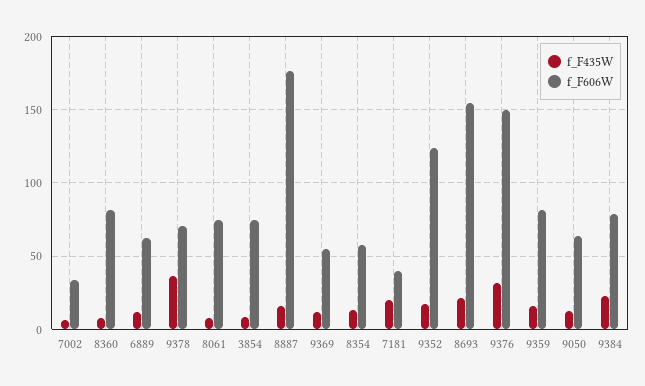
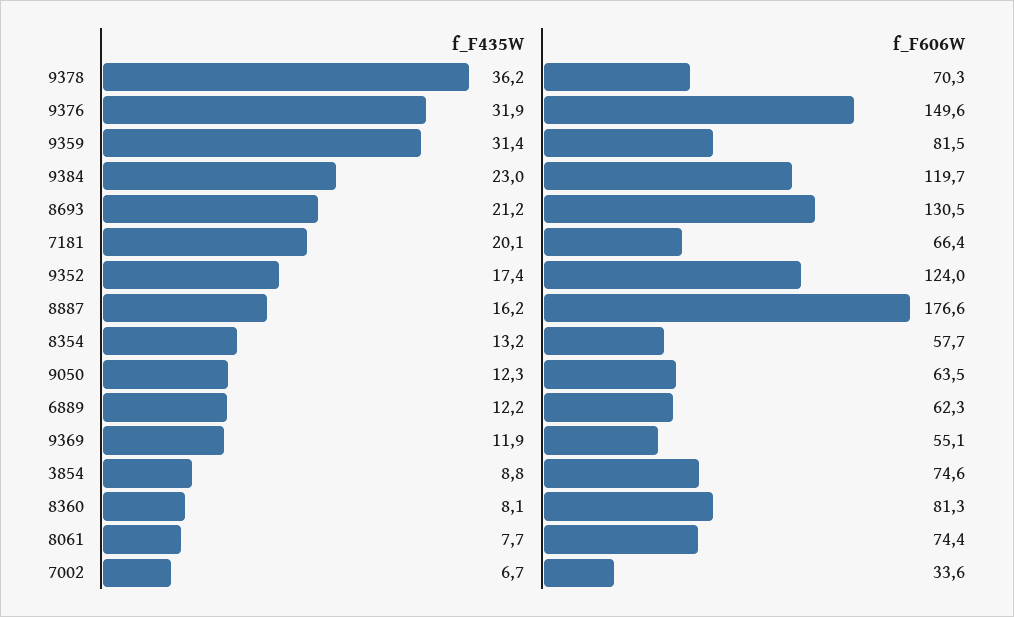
f_F606W, 7181: 40 -> 66.4
f_F606W, 8693: 155 -> 130.5
f_F435W, 9359: 15 -> 31.4
f_F606W, 9384: 80 -> 119.7

